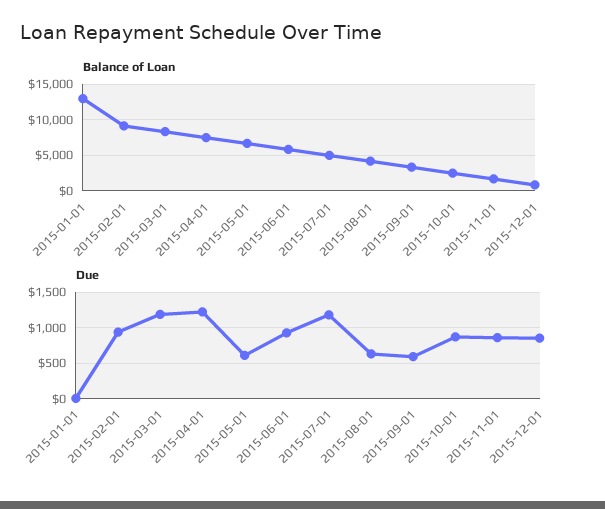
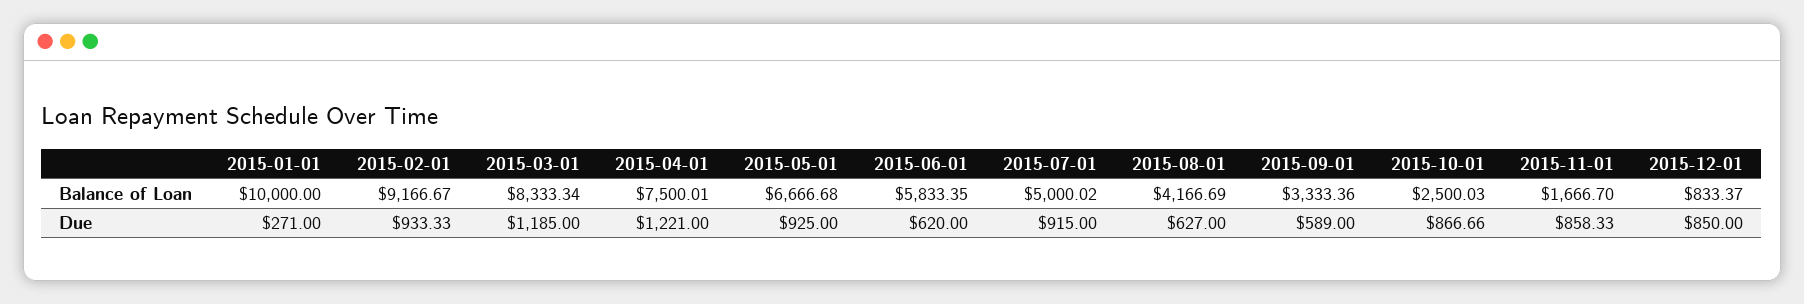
Balance of Loan, 2015-01-01: 13000 -> 10000
Due, 2015-01-01: 0 -> 271
Due, 2015-05-01: 600 -> 925
Due, 2015-06-01: 900 -> 620
Due, 2015-07-01: 1200 -> 915

